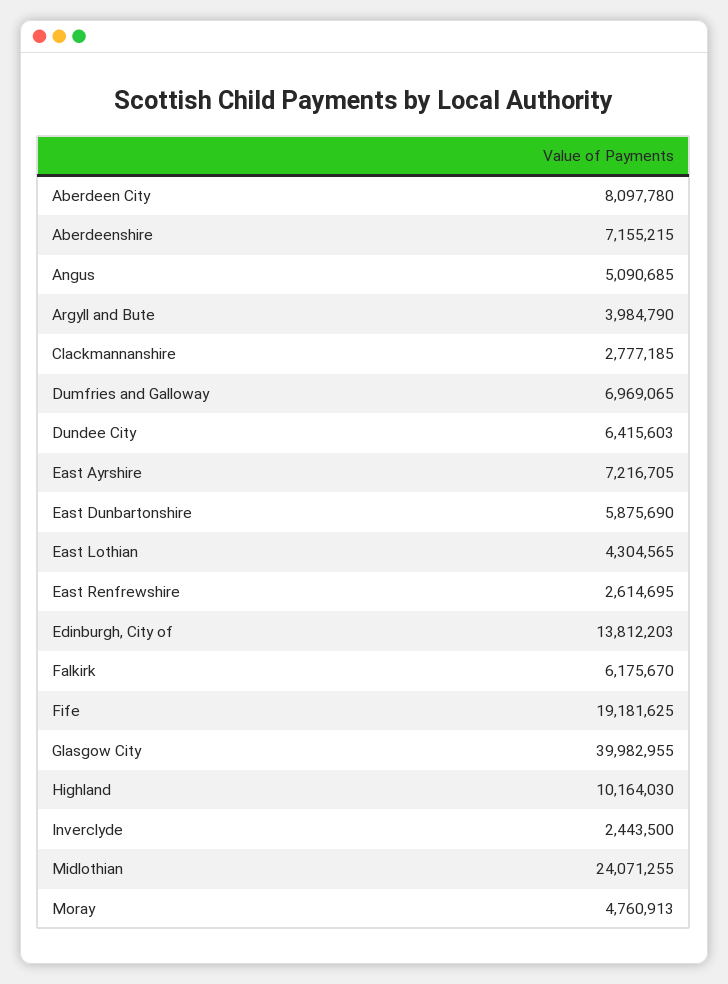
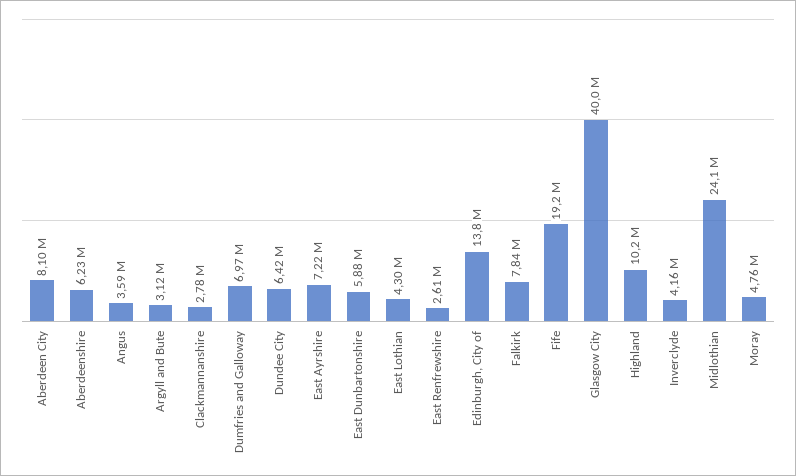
Aberdeenshire: 7155215 -> 6230000
Angus: 5090685 -> 3590000
Argyll and Bute: 3984790 -> 3120000
Falkirk: 6175670 -> 7840000
Inverclyde: 2443500 -> 4160000

